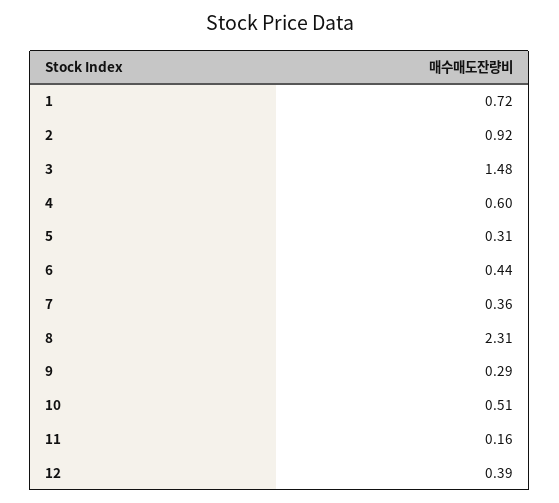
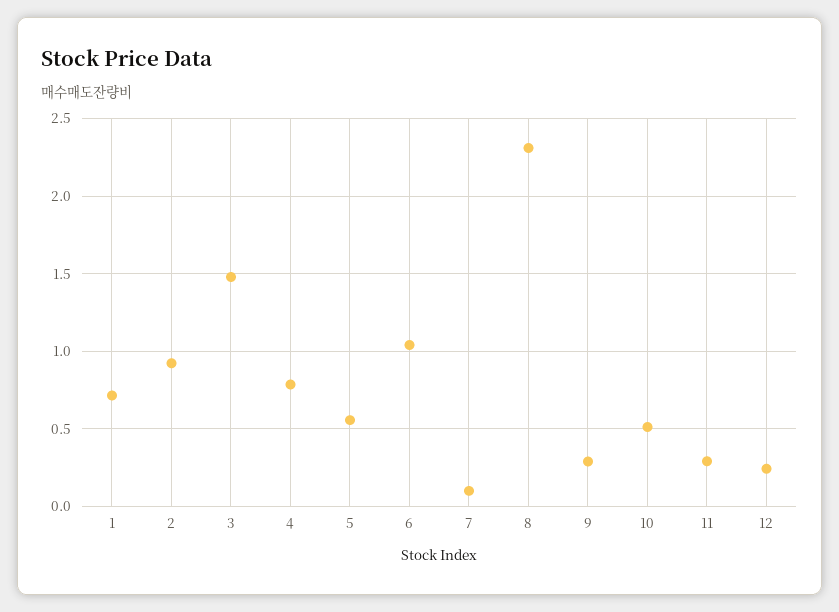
4: 0.6 -> 0.8
5: 0.31 -> 0.55
6: 0.44 -> 1.05
7: 0.36 -> 0.1
11: 0.16 -> 0.3
12: 0.39 -> 0.25

